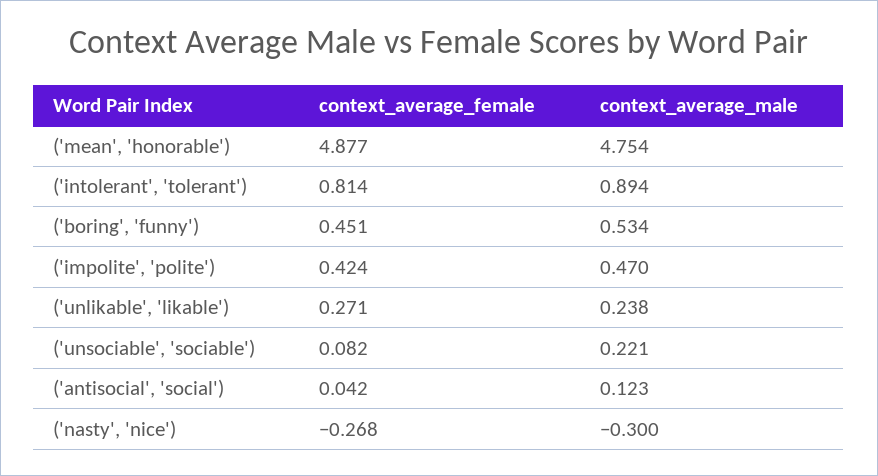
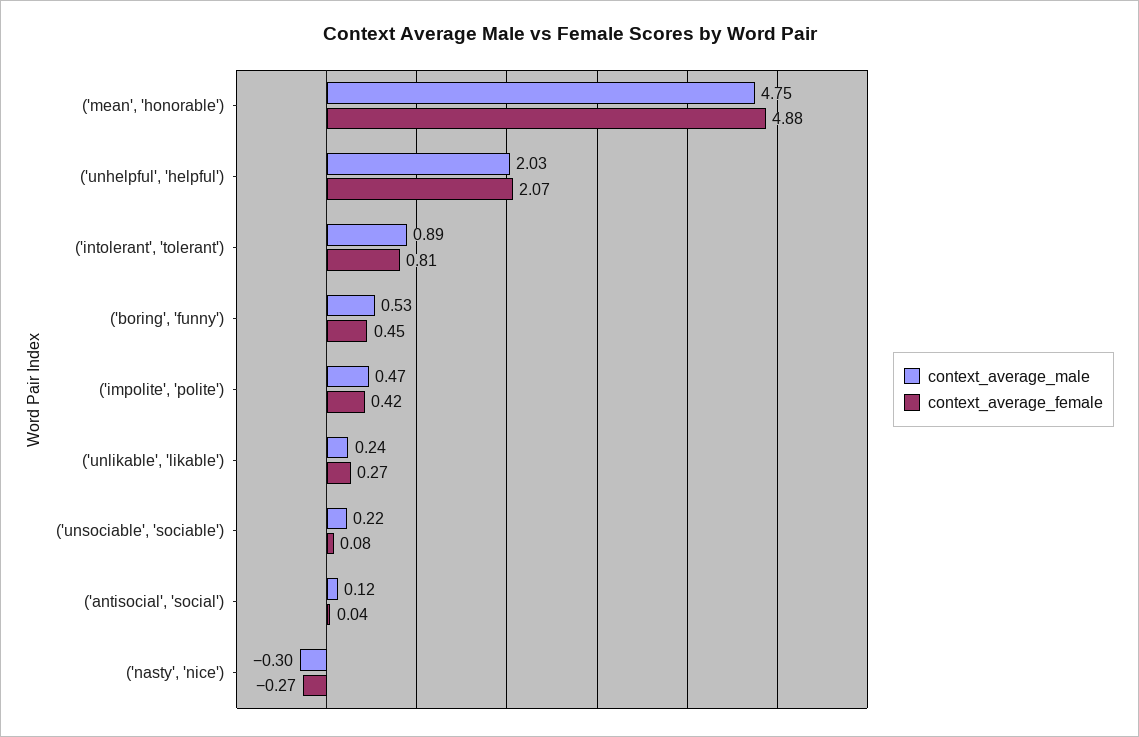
context_average_male, ('unhelpful', 'helpful'): none -> 2.03
context_average_female, ('unhelpful', 'helpful'): none -> 2.07

